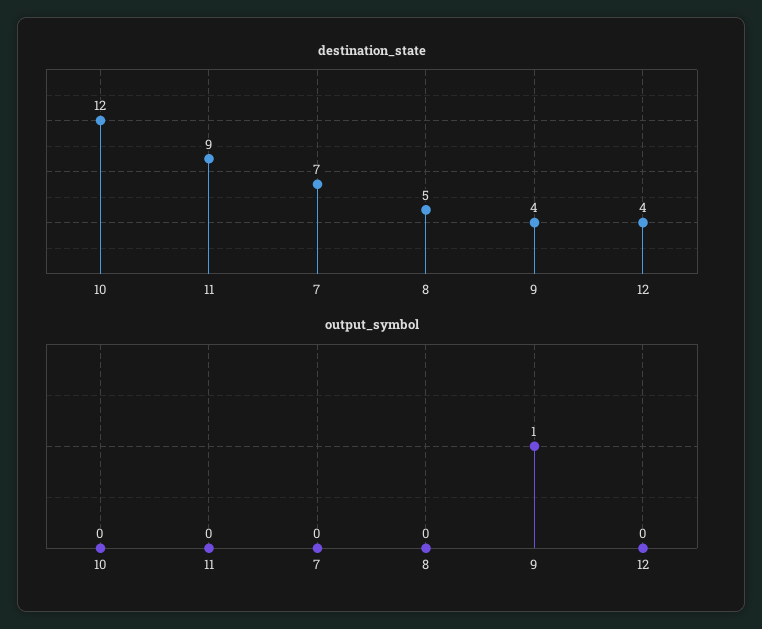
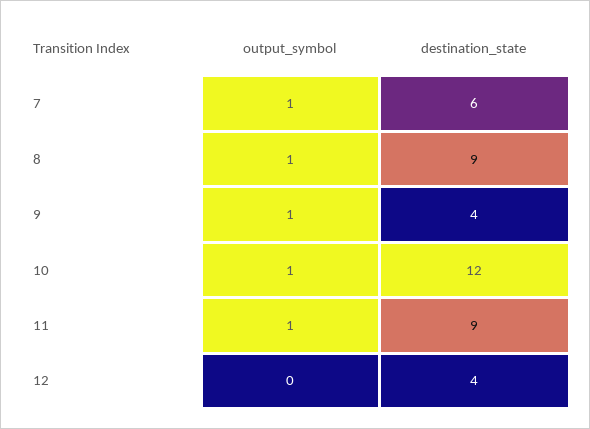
destination_state, 7: 7 -> 6
destination_state, 8: 5 -> 9
output_symbol, 10: 0 -> 1
output_symbol, 11: 0 -> 1
output_symbol, 7: 0 -> 1
output_symbol, 8: 0 -> 1

